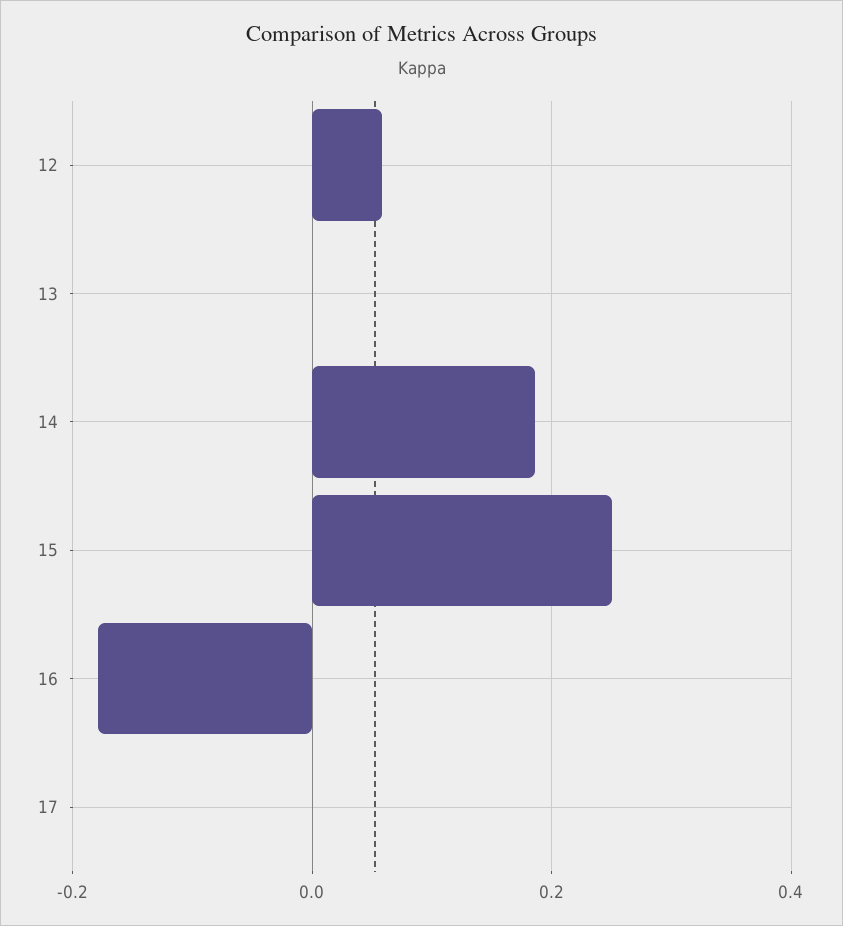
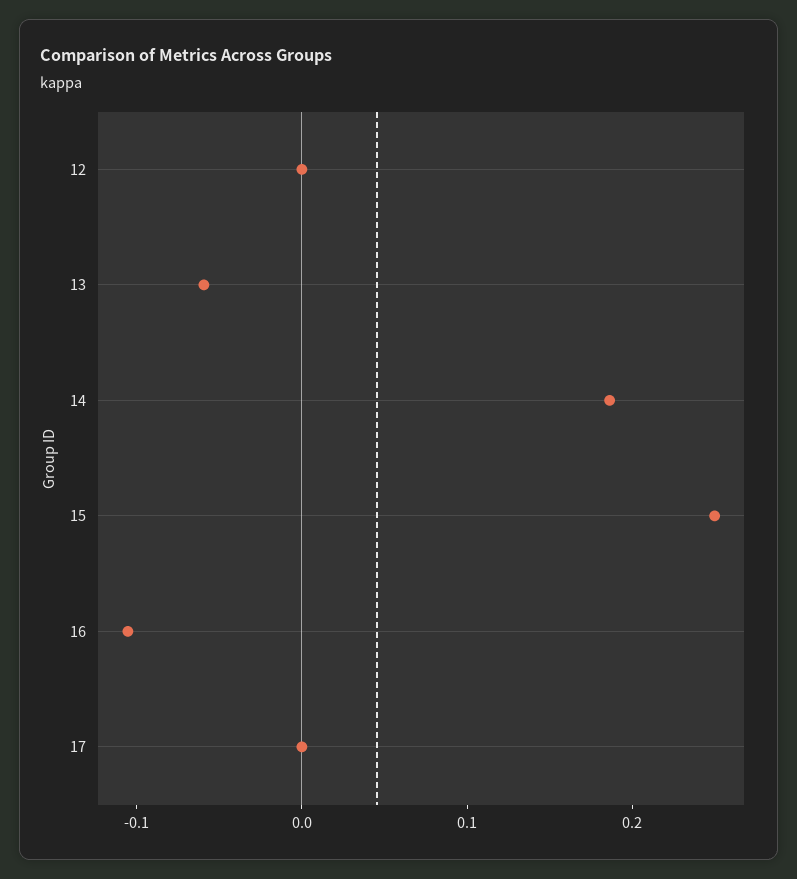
12: 0.06 -> 0
13: 0 -> -0.06
16: -0.18 -> -0.1

